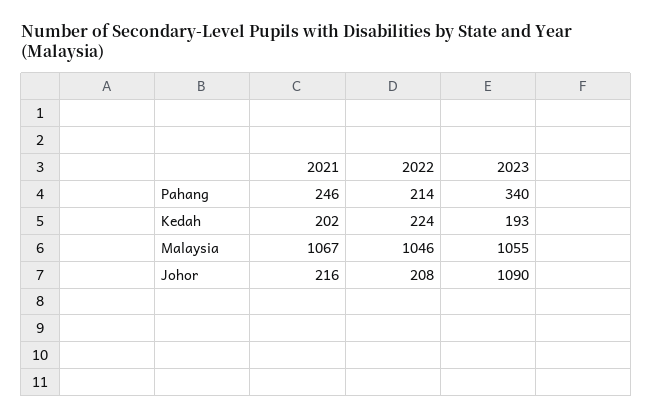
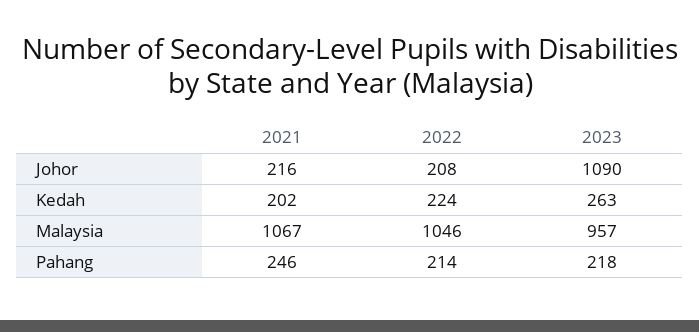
2023, Pahang: 340 -> 218
2023, Kedah: 193 -> 263
2023, Malaysia: 1055 -> 957

